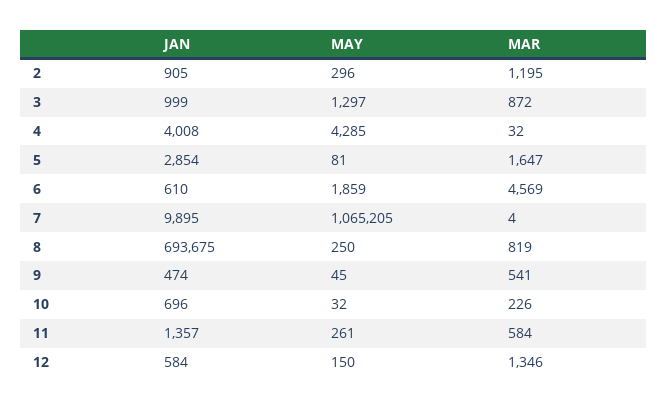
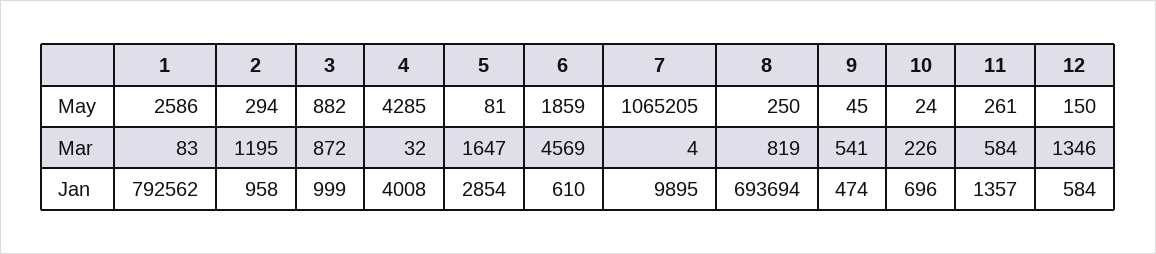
JAN, 2: 905 -> 958
MAY, 2: 296 -> 294
MAY, 3: 1297 -> 882
JAN, 8: 693675 -> 693694
MAY, 10: 32 -> 24
MAY, 1: none -> 2586
MAR, 1: none -> 83
JAN, 1: none -> 792562

